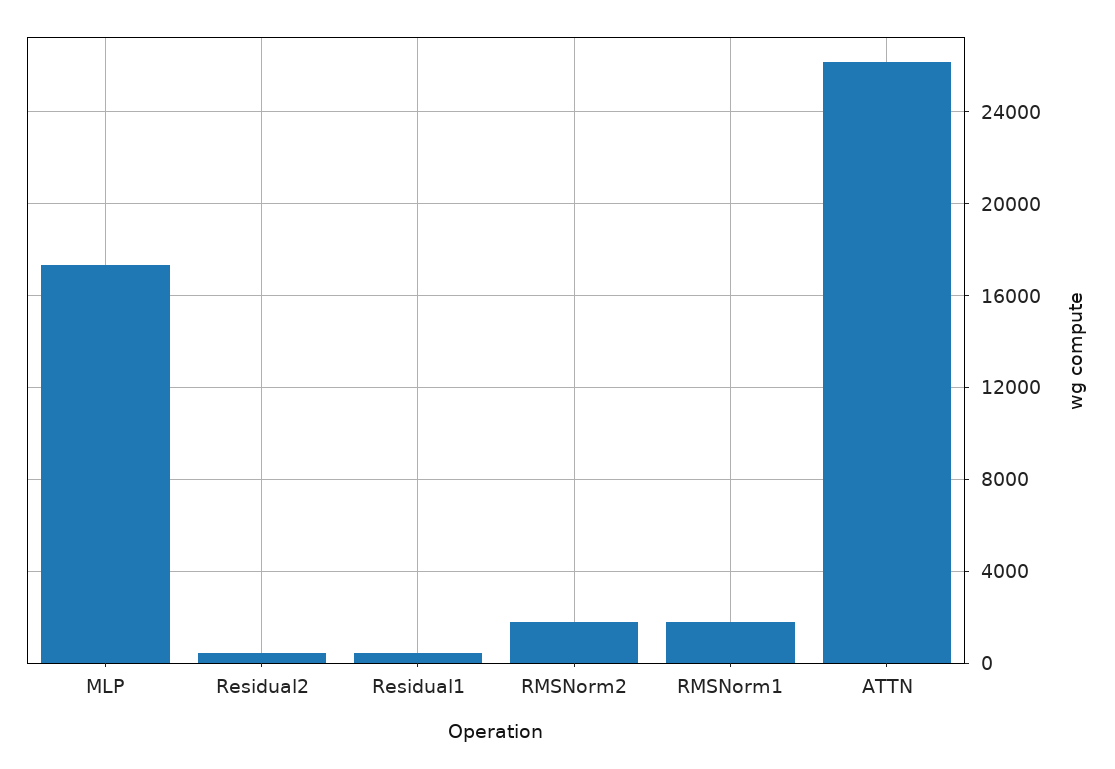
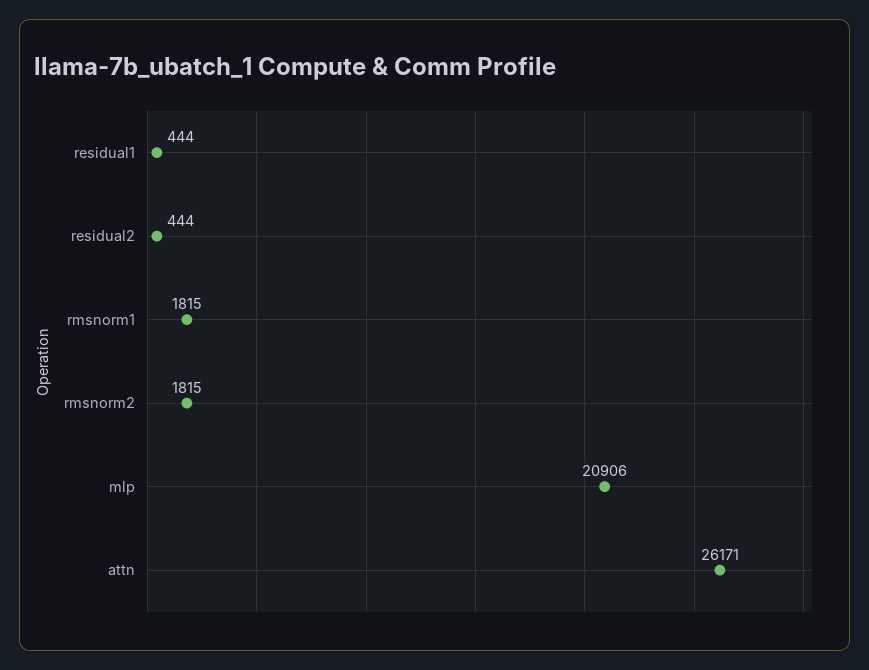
MLP: 17500 -> 20906

